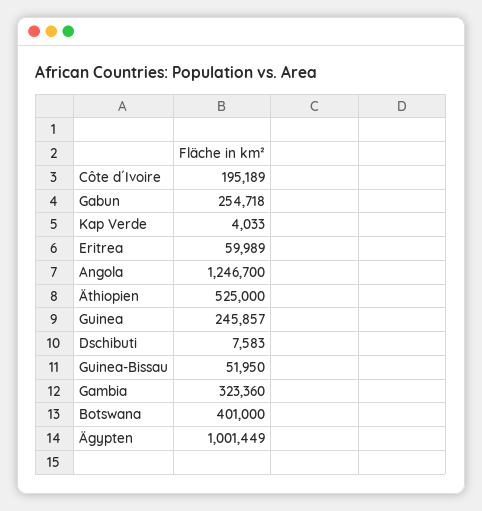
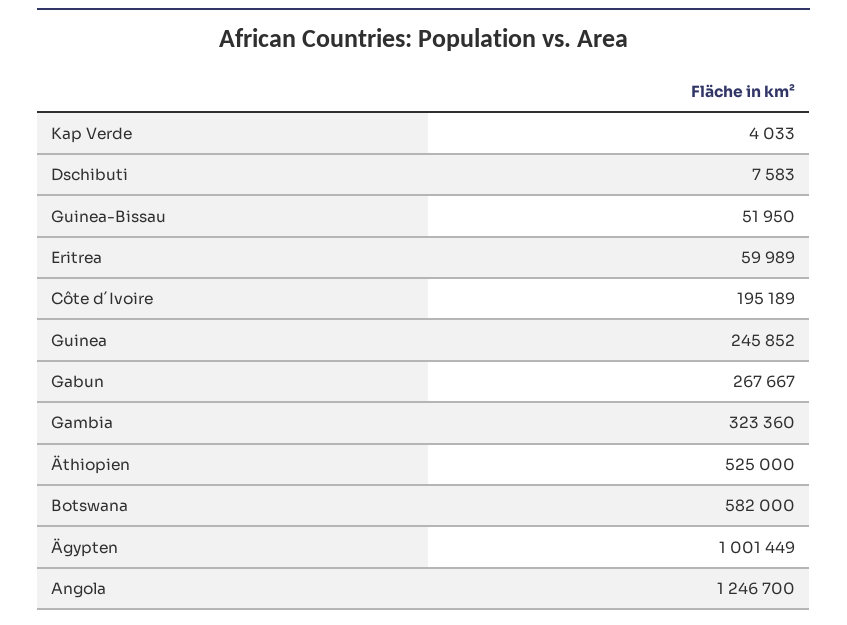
Gabun: 254718 -> 267667
Guinea: 245857 -> 245852
Botswana: 401000 -> 582000

